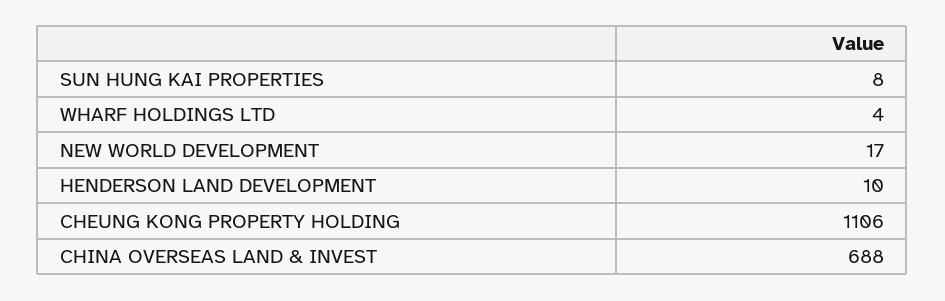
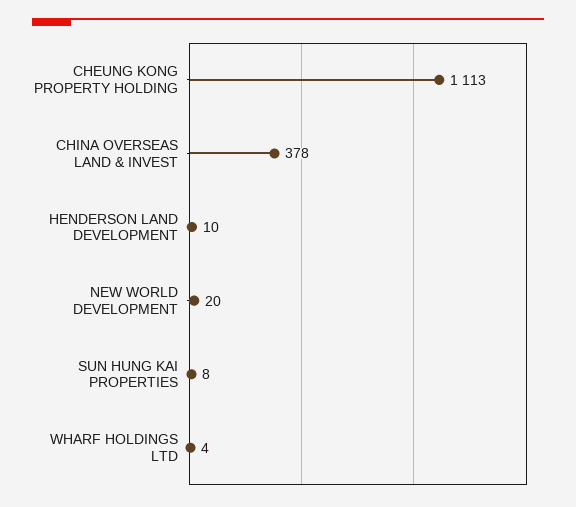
NEW WORLD DEVELOPMENT: 17 -> 20
CHEUNG KONG PROPERTY HOLDING: 1106 -> 1113
CHINA OVERSEAS LAND & INVEST: 688 -> 378

